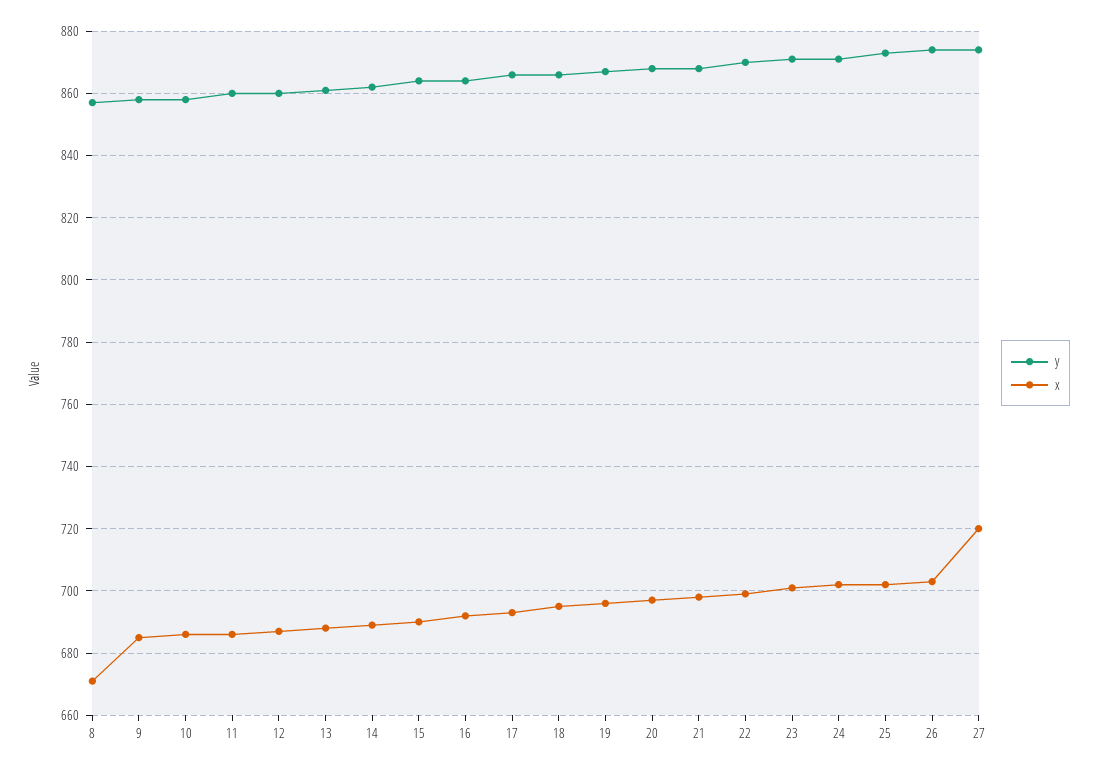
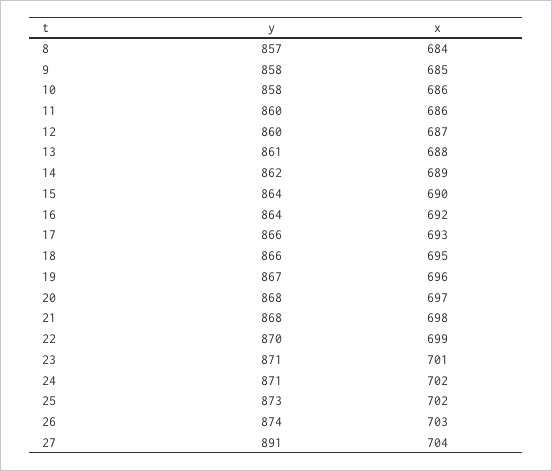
x, 8: 670 -> 684
y, 27: 875 -> 891
x, 27: 720 -> 704

